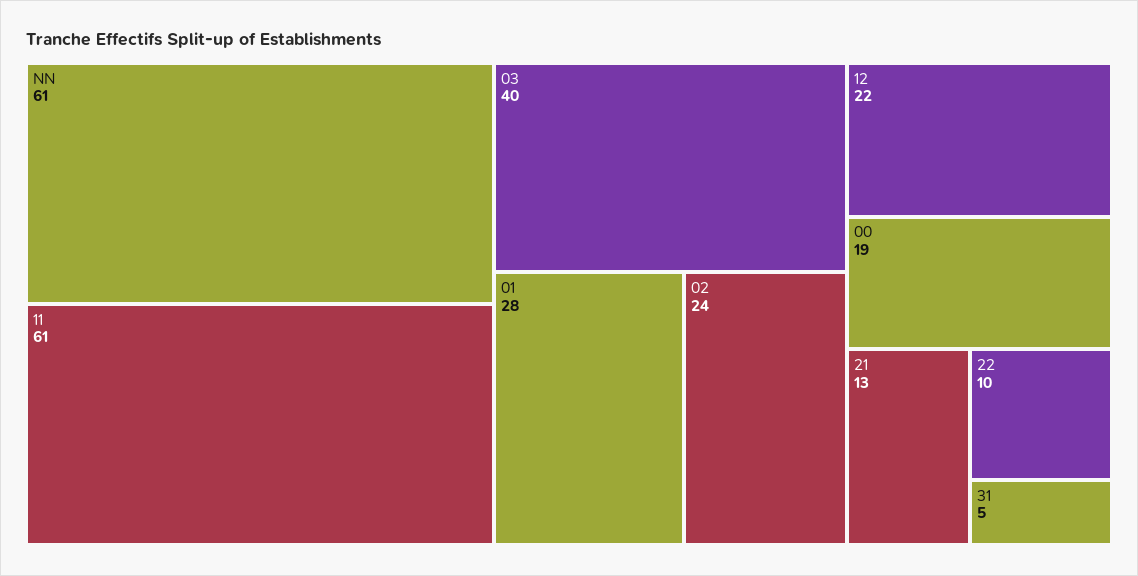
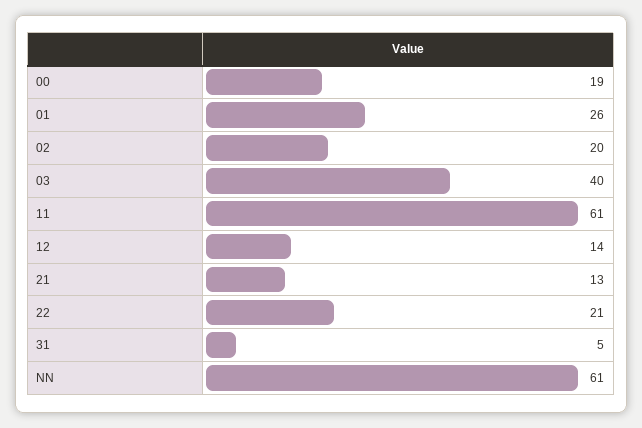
01: 28 -> 26
02: 24 -> 20
12: 22 -> 14
22: 10 -> 21

